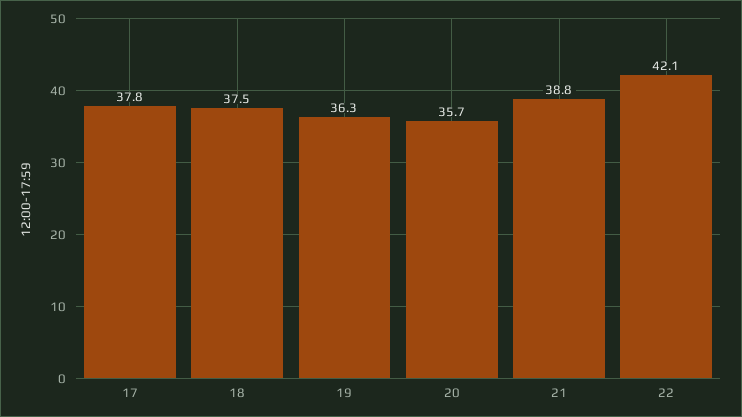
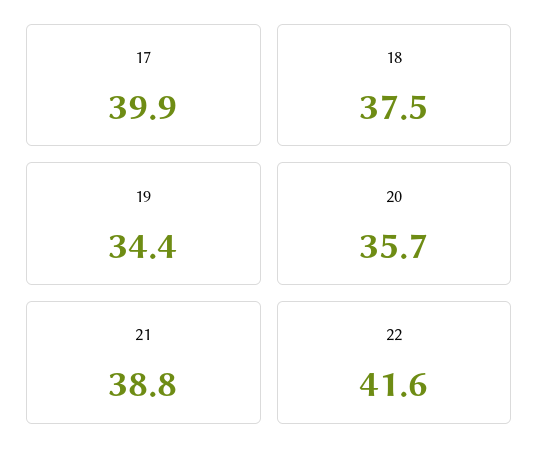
17: 37.8 -> 39.9
19: 36.3 -> 34.4
22: 42.1 -> 41.6

